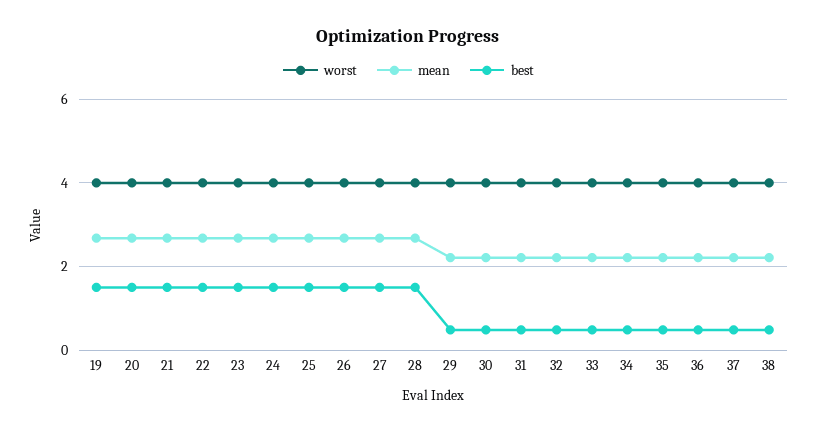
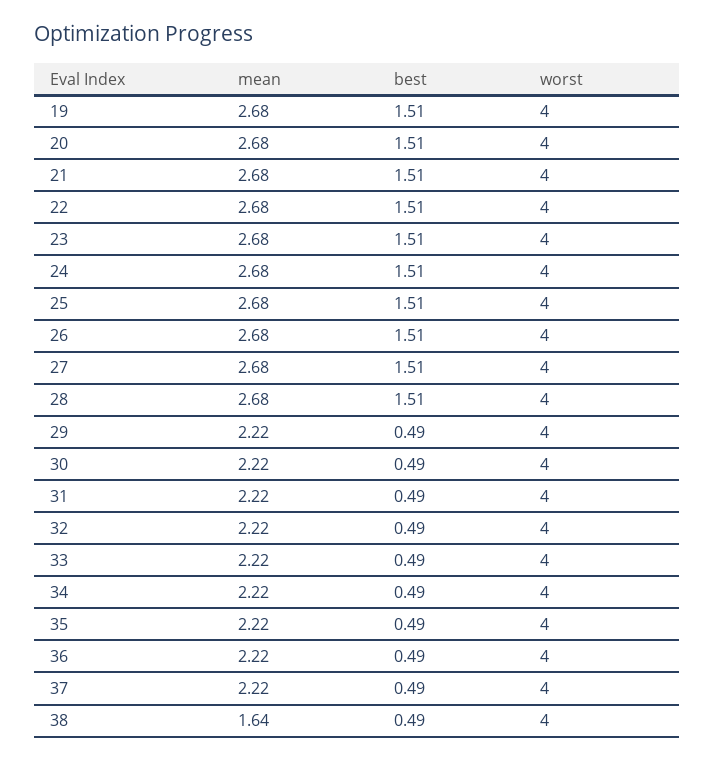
mean, 38: 2.2 -> 1.64

